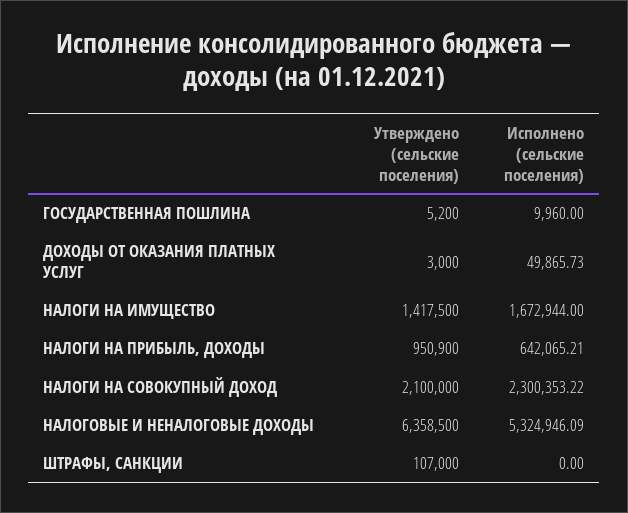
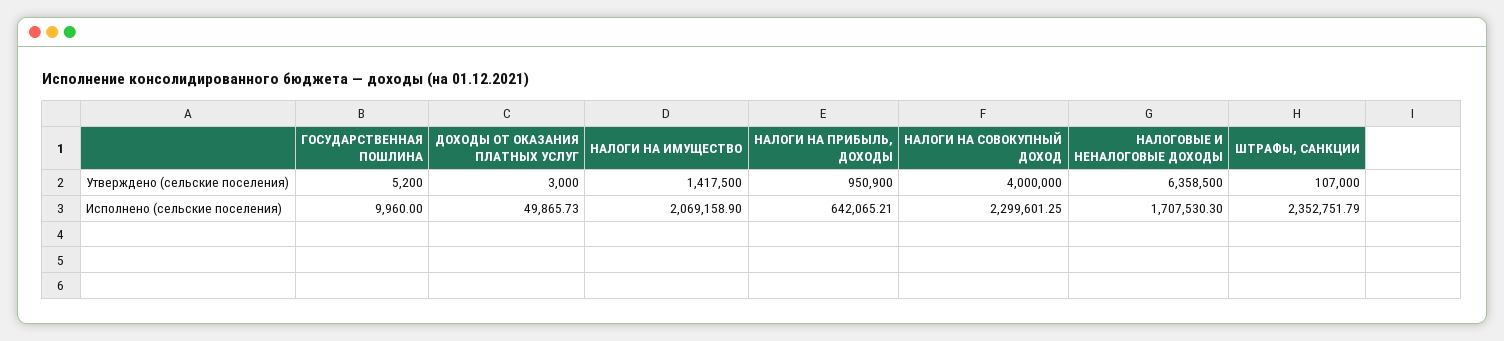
Исполнено (сельские поселения), НАЛОГИ НА ИМУЩЕСТВО: 1672944 -> 2069158.9
Утверждено (сельские поселения), НАЛОГИ НА СОВОКУПНЫЙ ДОХОД: 2100000 -> 4000000
Исполнено (сельские поселения), НАЛОГИ НА СОВОКУПНЫЙ ДОХОД: 2300353.22 -> 2299601.25
Исполнено (сельские поселения), НАЛОГОВЫЕ И НЕНАЛОГОВЫЕ ДОХОДЫ: 5324946.09 -> 1707530.3
Исполнено (сельские поселения), ШТРАФЫ, САНКЦИИ: 0 -> 2352751.79

